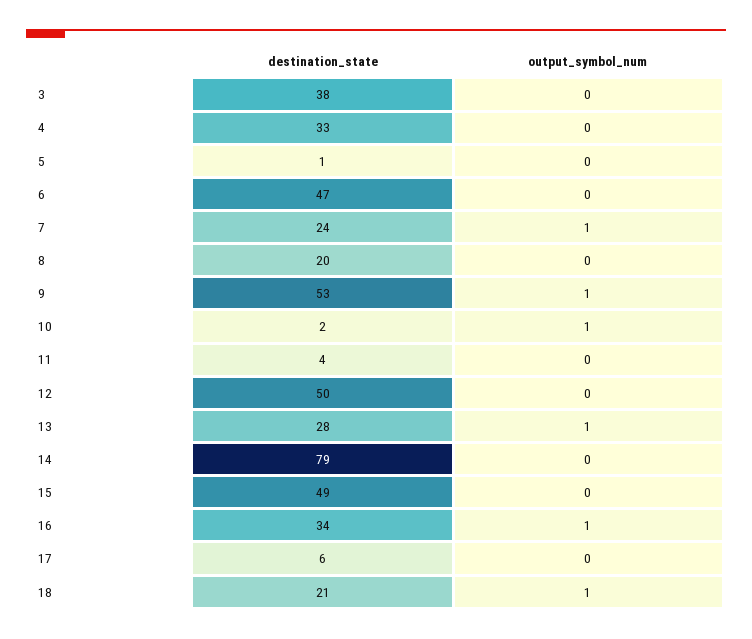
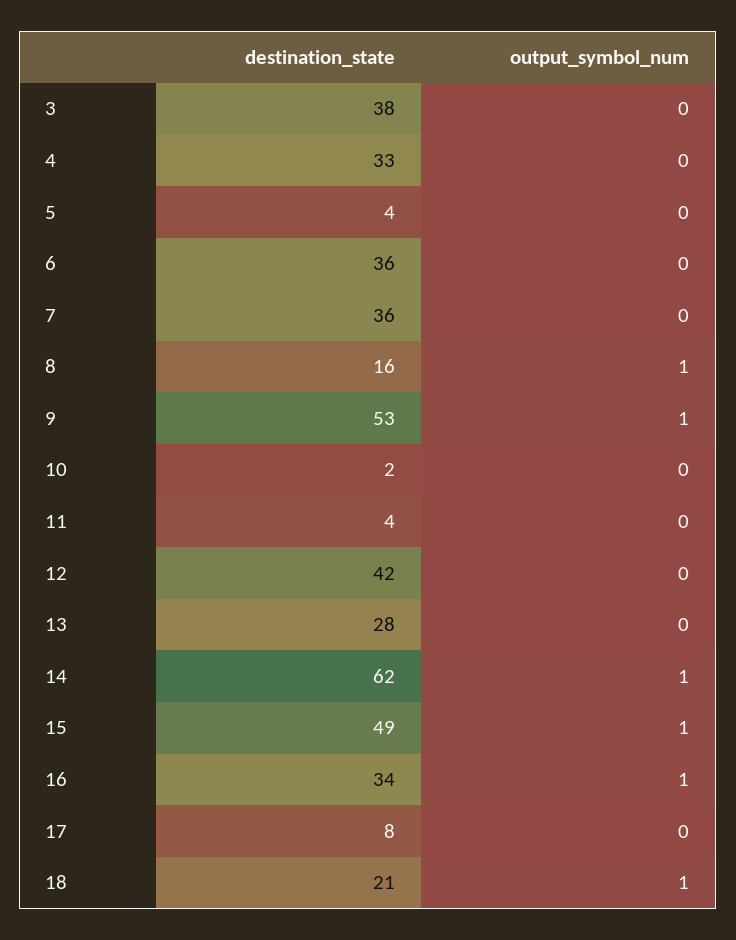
destination_state, 5: 1 -> 4
destination_state, 6: 47 -> 36
destination_state, 7: 24 -> 36
output_symbol_num, 7: 1 -> 0
destination_state, 8: 20 -> 16
output_symbol_num, 8: 0 -> 1
output_symbol_num, 10: 1 -> 0
destination_state, 12: 50 -> 42
output_symbol_num, 13: 1 -> 0
destination_state, 14: 79 -> 62
output_symbol_num, 14: 0 -> 1
output_symbol_num, 15: 0 -> 1
destination_state, 17: 6 -> 8

